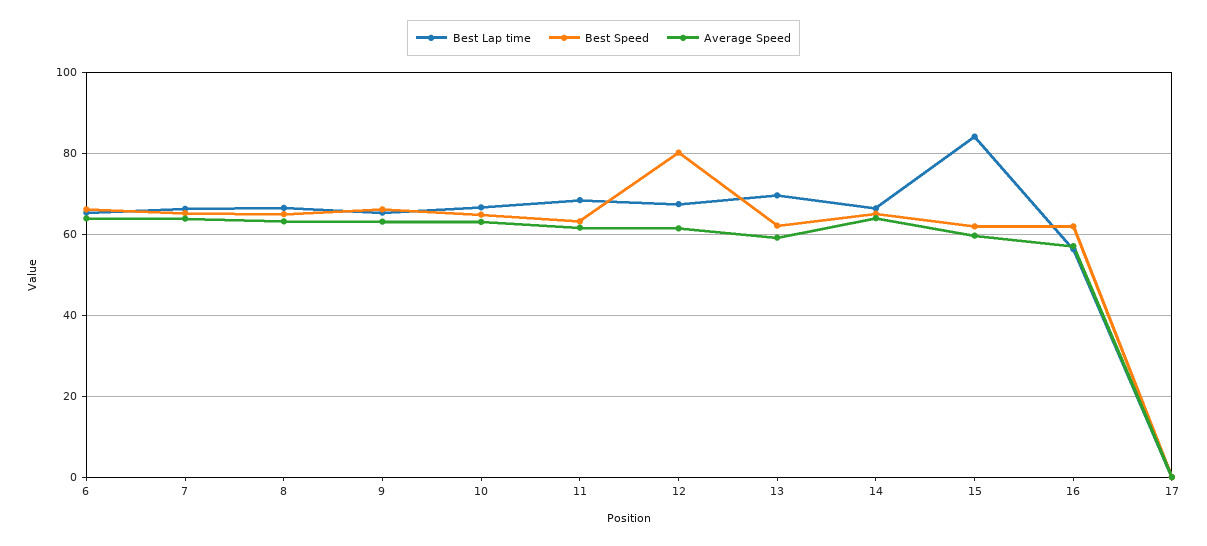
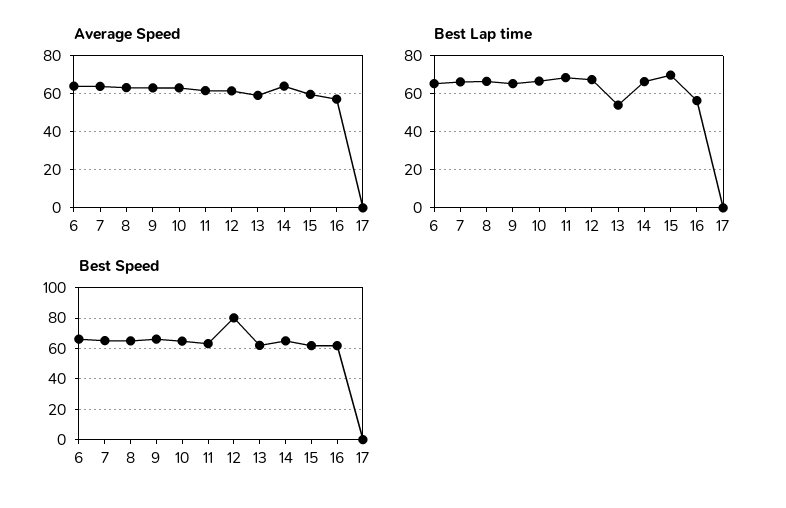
Best Lap time, 13: 70 -> 55
Best Lap time, 15: 84 -> 70

